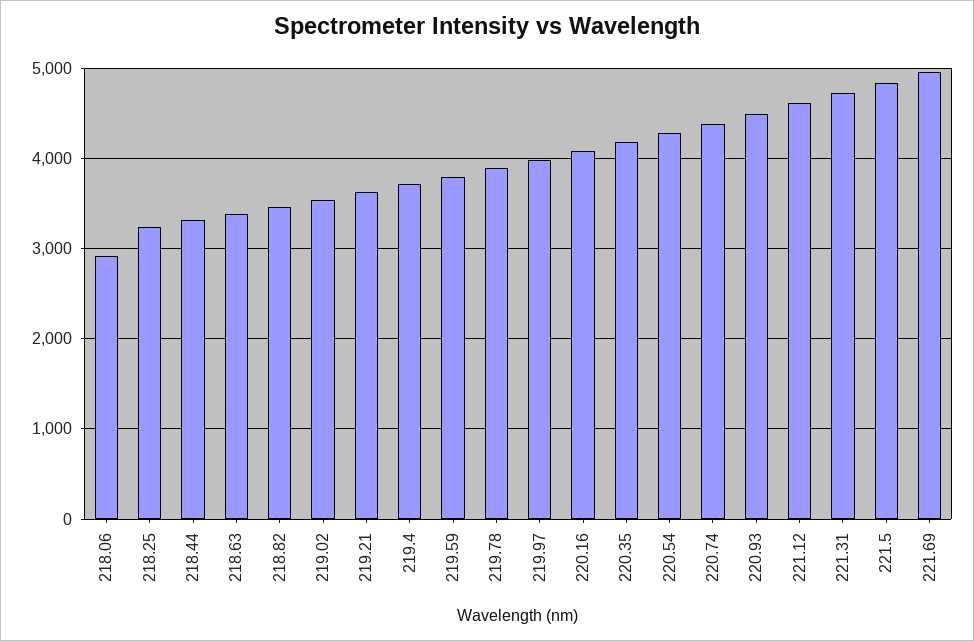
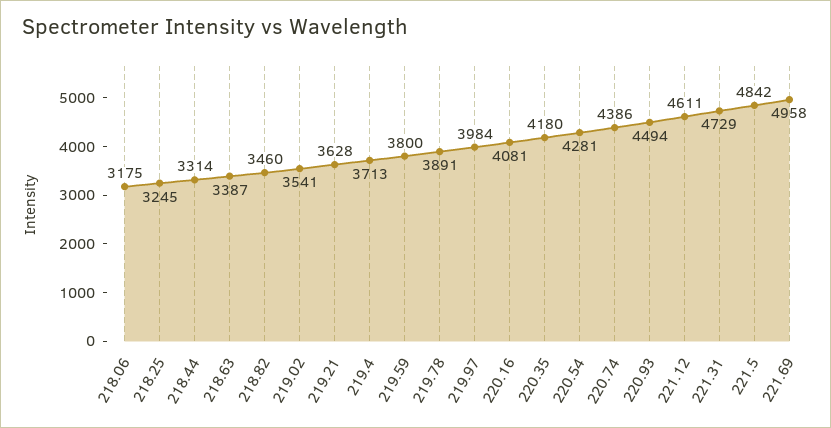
218.06: 2900 -> 3175

